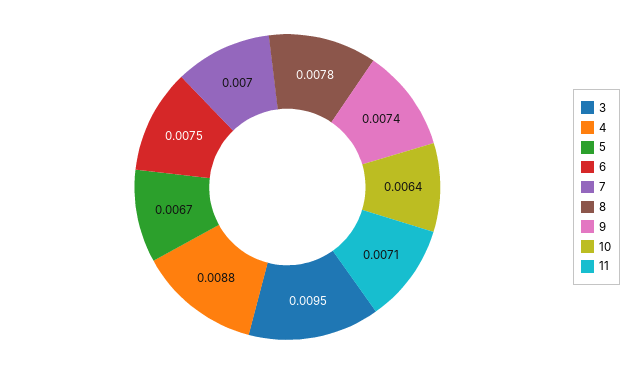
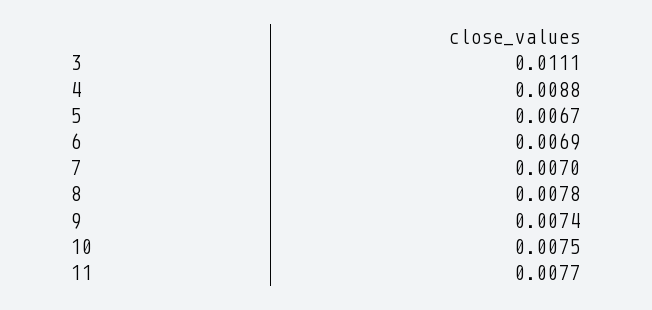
3: 0.0095 -> 0.0111
6: 0.0075 -> 0.0069
10: 0.0064 -> 0.0075
11: 0.0071 -> 0.0077

